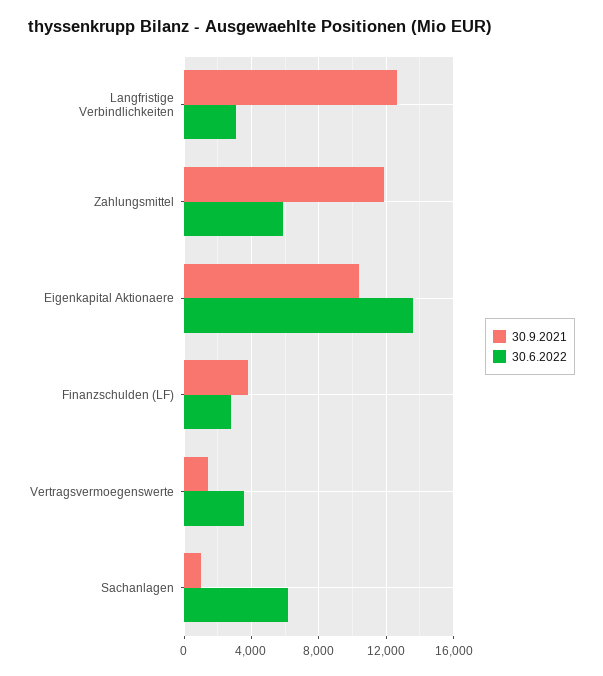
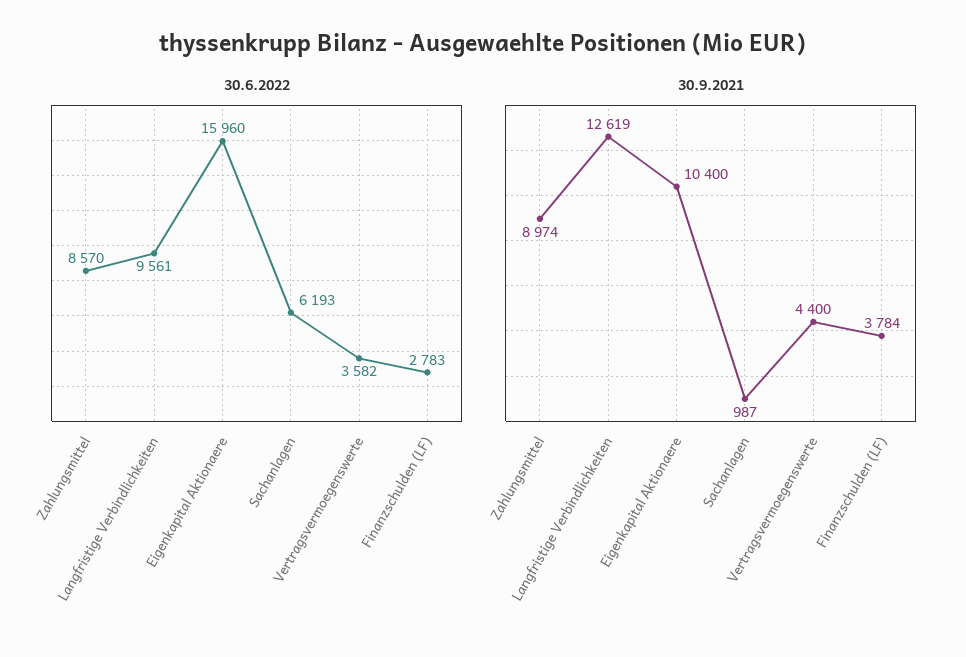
30.6.2022, Langfristige Verbindlichkeiten: 3000 -> 9561
30.9.2021, Zahlungsmittel: 12000 -> 8974
30.6.2022, Zahlungsmittel: 6000 -> 8570
30.6.2022, Eigenkapital Aktionaere: 13500 -> 15960
30.9.2021, Vertragsvermoegenswerte: 1500 -> 4400

